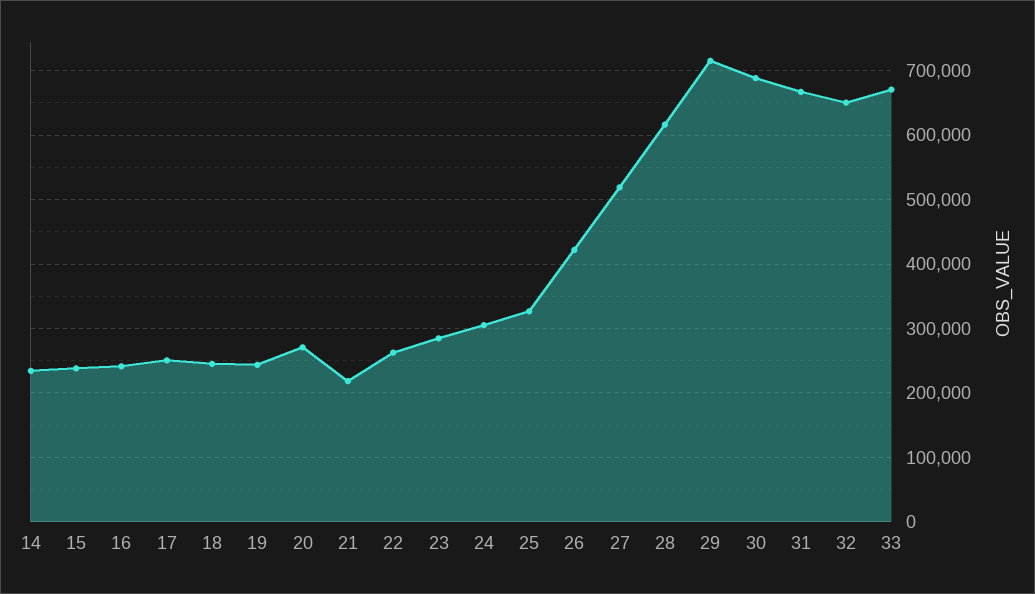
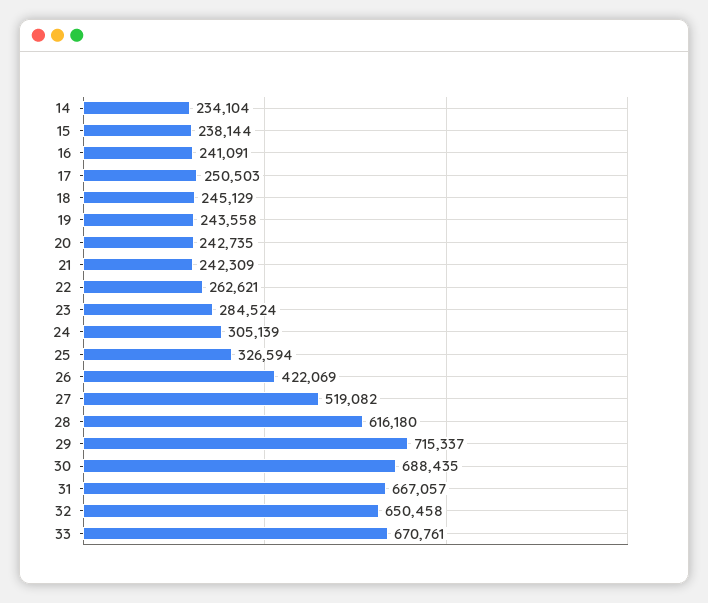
20: 270000 -> 242735
21: 220000 -> 242309

